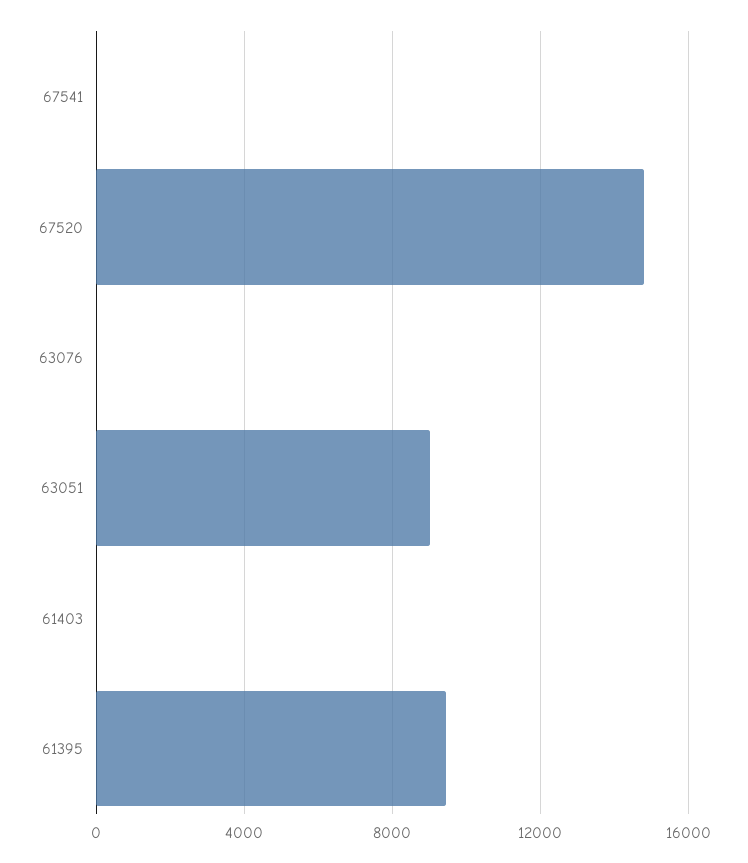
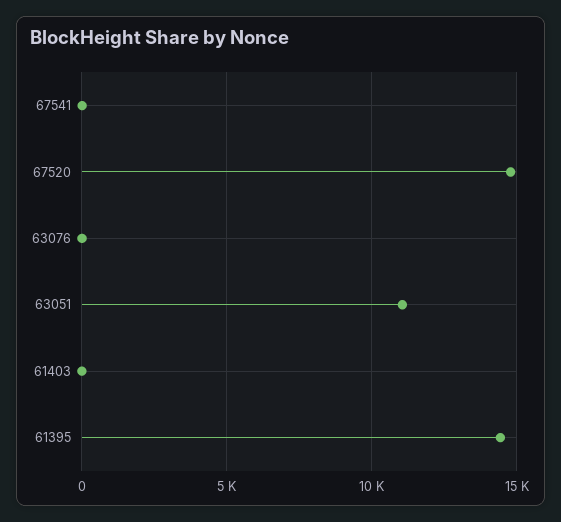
63051: 9000 -> 11000
61395: 9500 -> 14500

